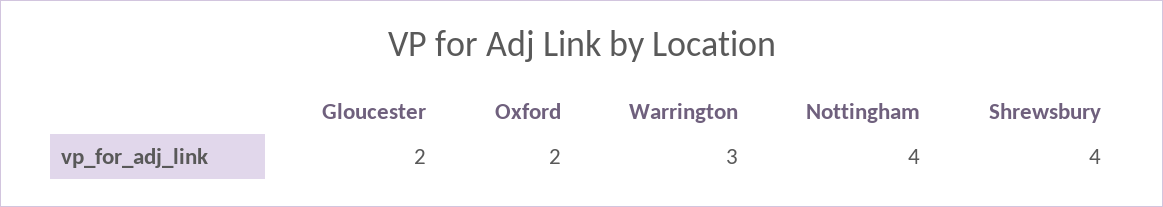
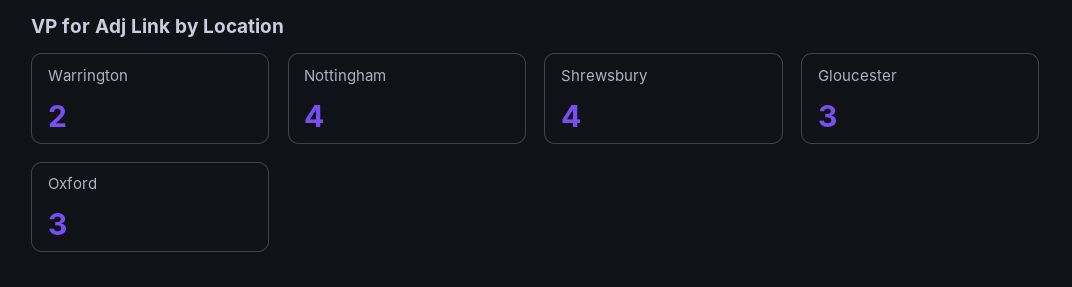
Gloucester: 2 -> 3
Oxford: 2 -> 3
Warrington: 3 -> 2

